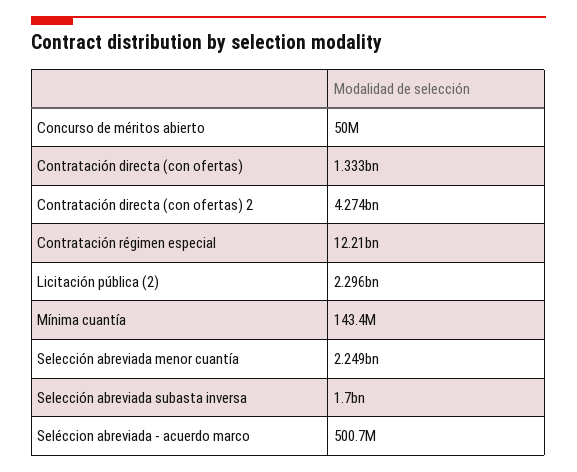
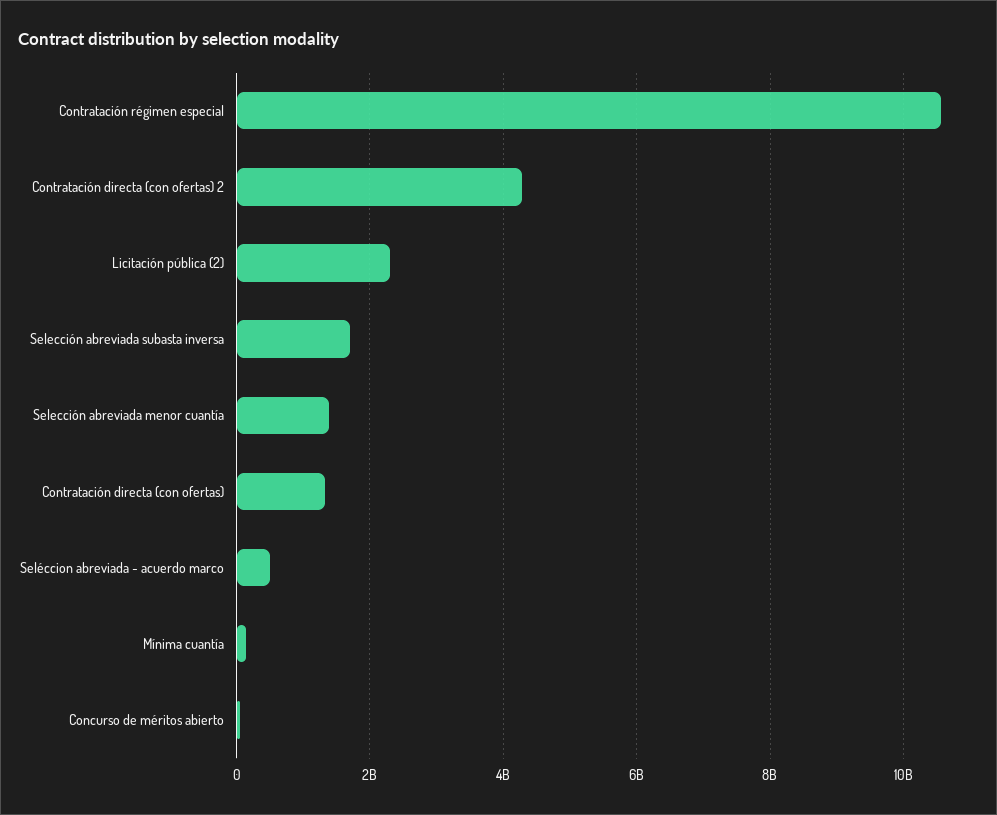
Contratación régimen especial: 12210000000 -> 10600000000
Selección abreviada menor cuantía: 2249000000 -> 1400000000

